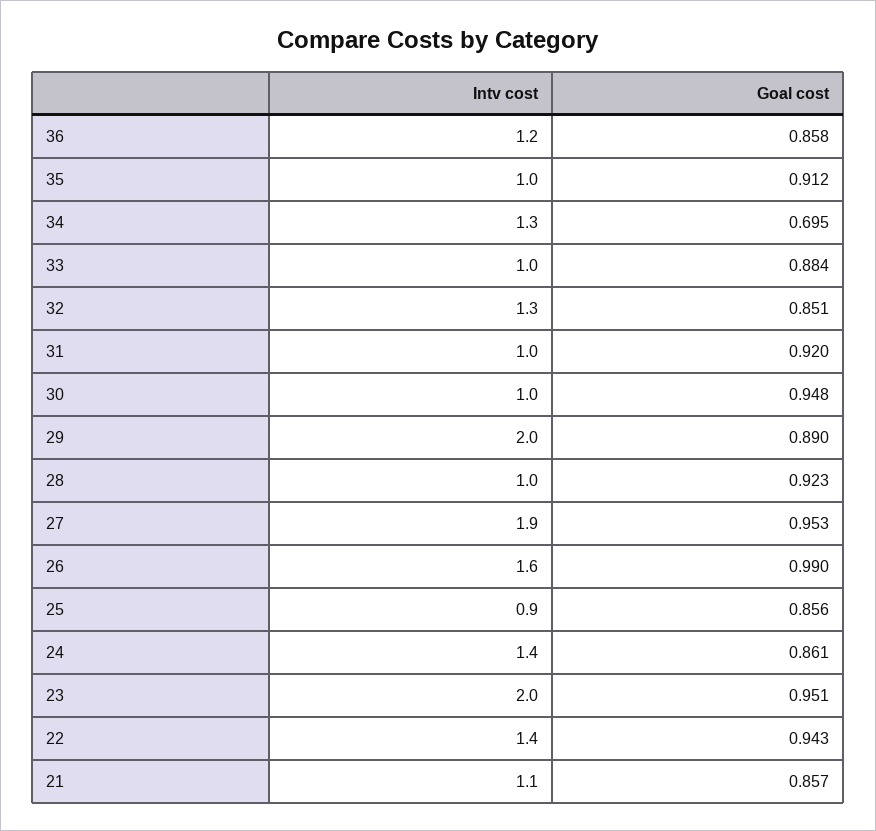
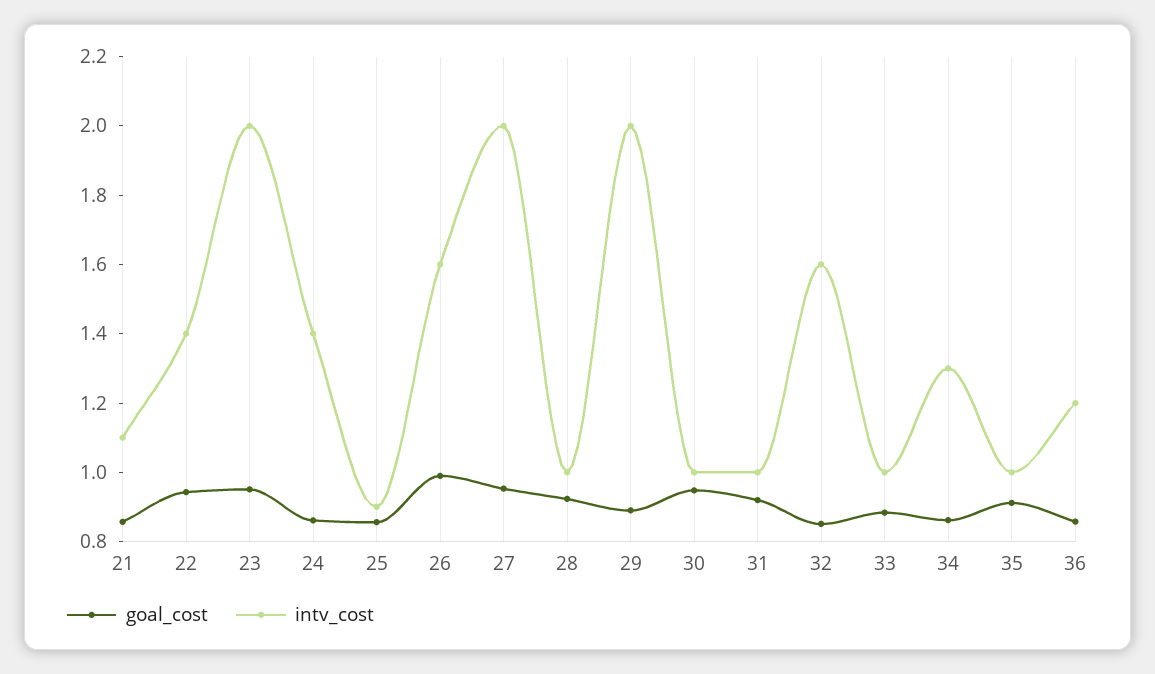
Goal cost, 34: 0.695 -> 0.85
Intv cost, 32: 1.3 -> 1.6
Intv cost, 27: 1.9 -> 2

